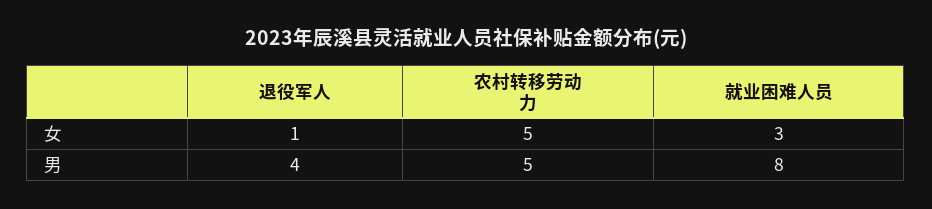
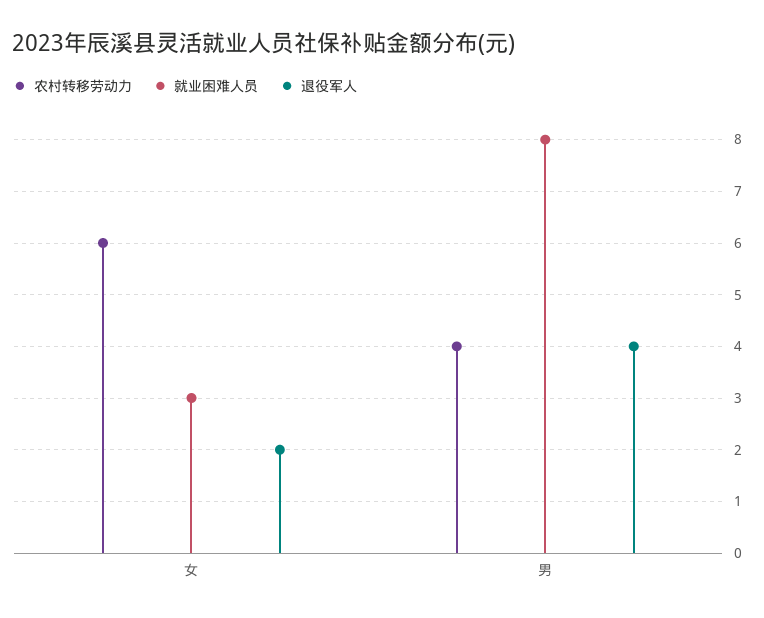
退役军人, 女: 1 -> 2
农村转移劳动力, 女: 5 -> 6
农村转移劳动力, 男: 5 -> 4

